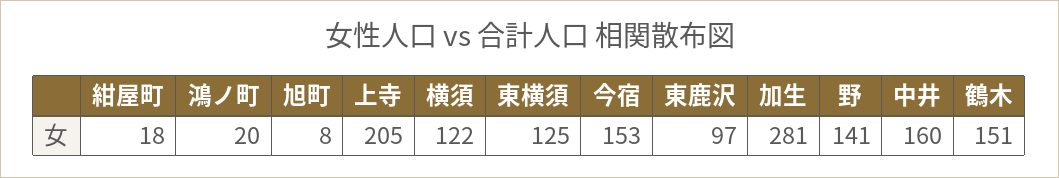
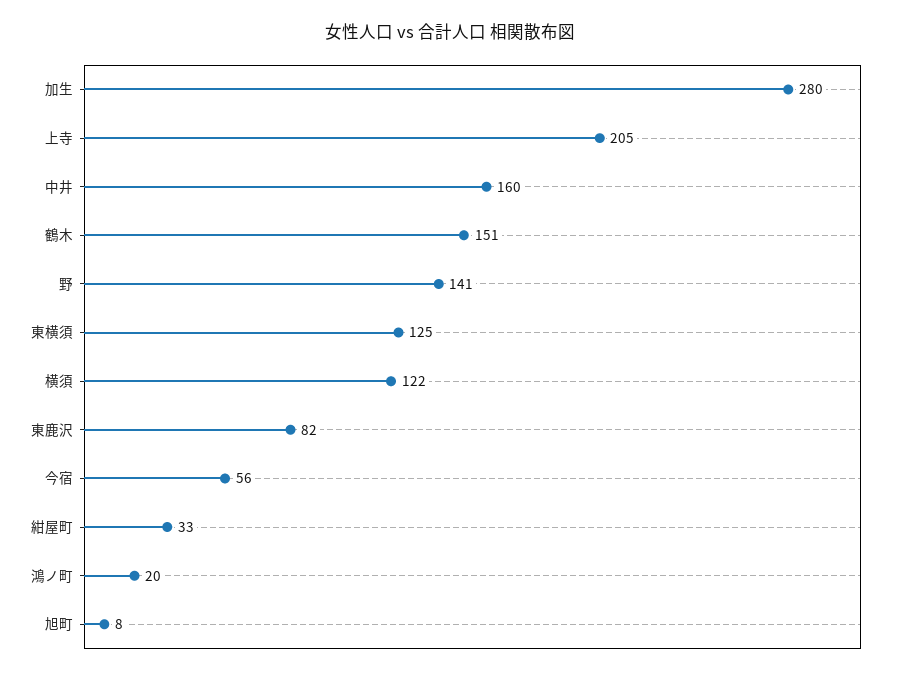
紺屋町: 18 -> 33
今宿: 153 -> 56
東鹿沢: 97 -> 82
加生: 281 -> 280

